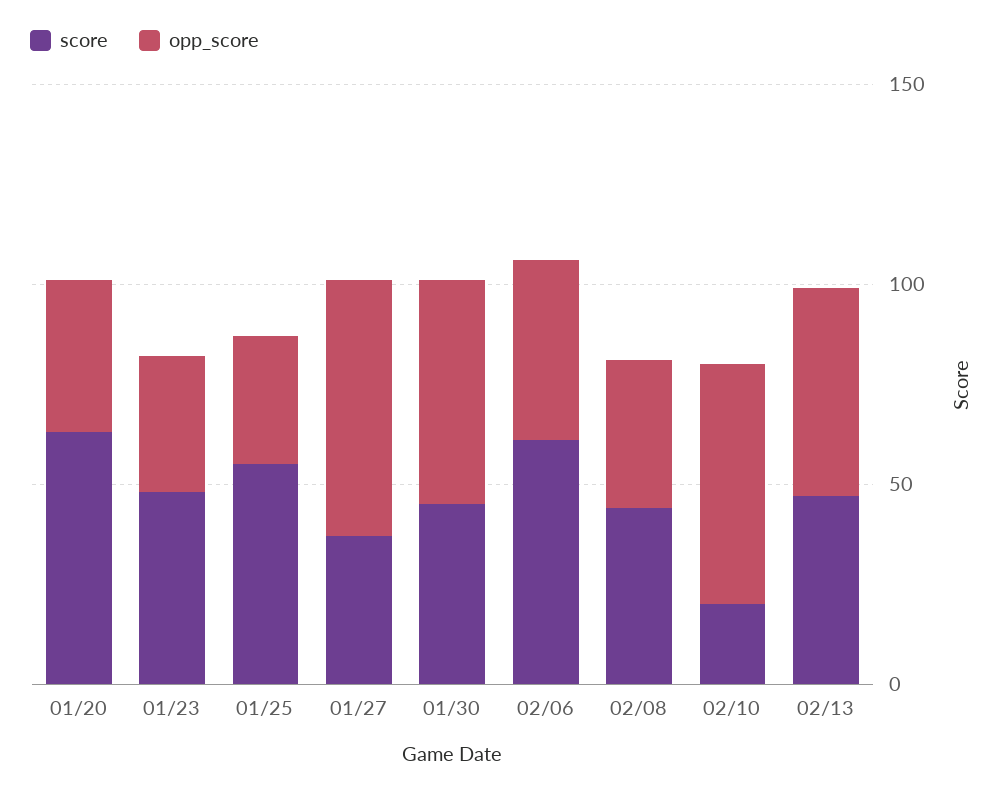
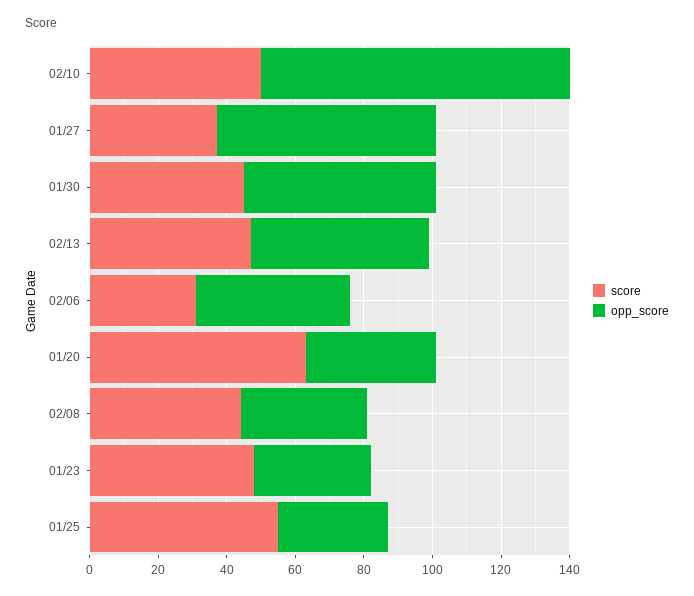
score, 02/06: 60 -> 30
score, 02/10: 20 -> 50
opp_score, 02/10: 60 -> 90

